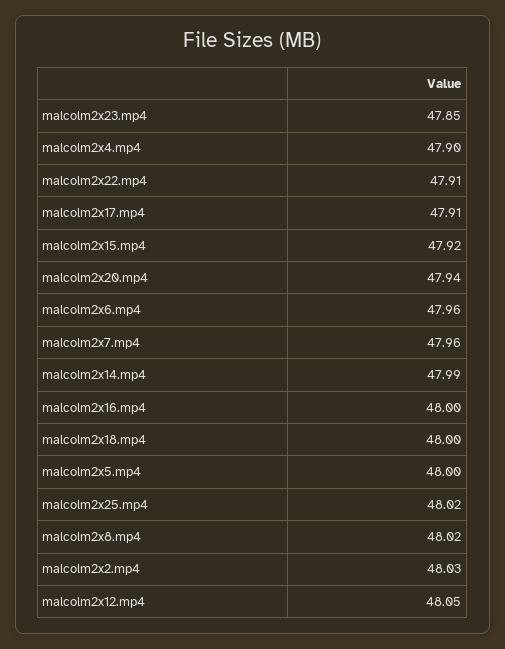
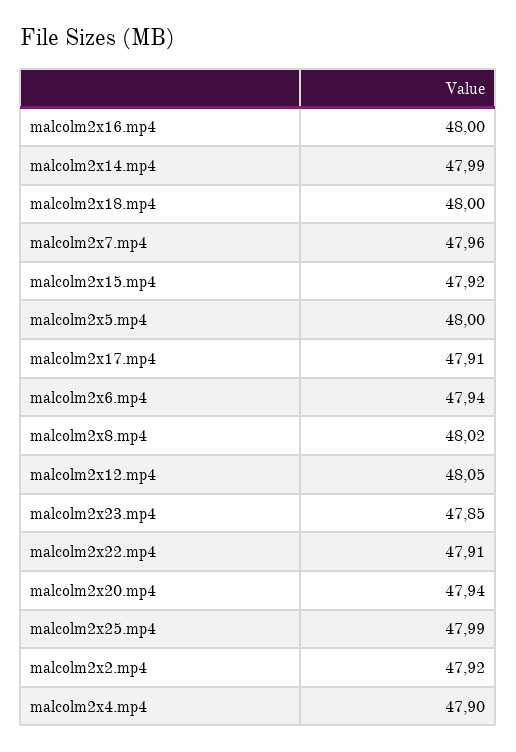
malcolm2x6.mp4: 47.96 -> 47.94
malcolm2x25.mp4: 48.02 -> 47.99
malcolm2x2.mp4: 48.03 -> 47.92

